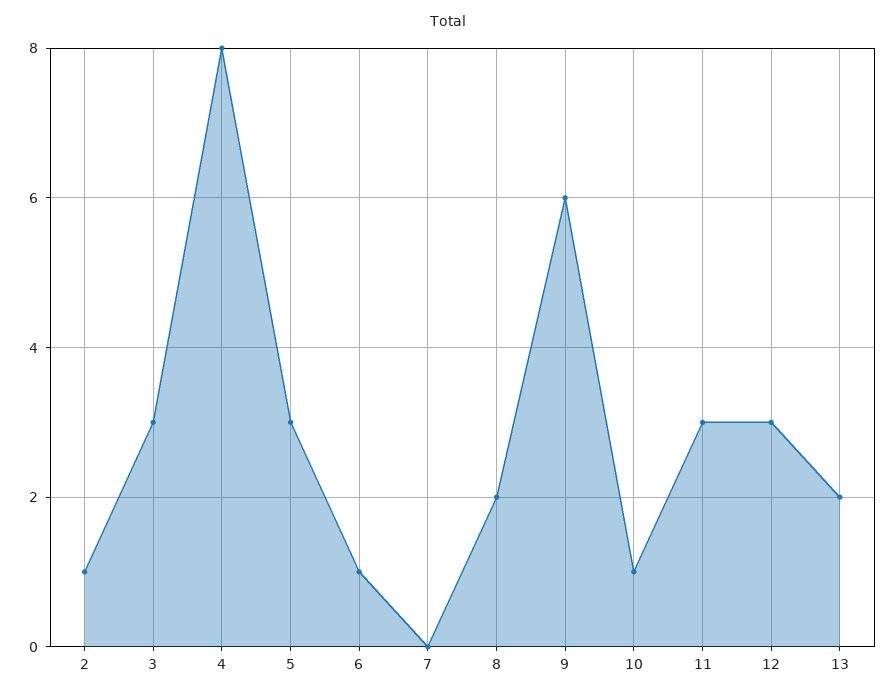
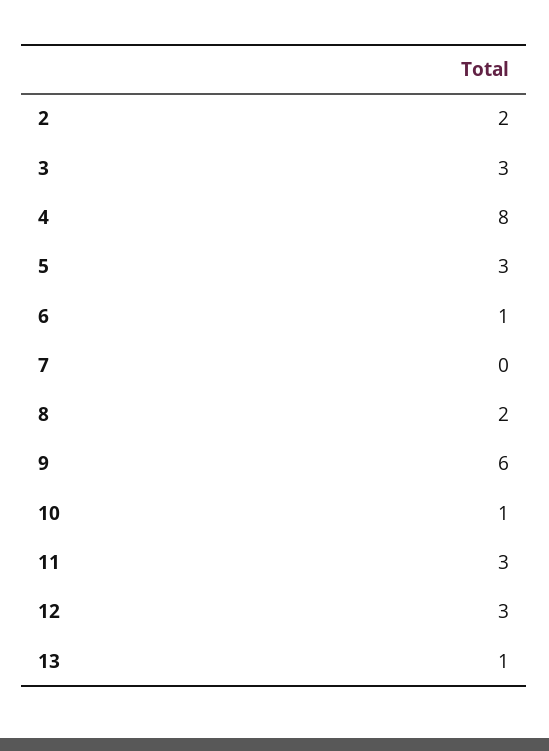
2: 1 -> 2
13: 2 -> 1

